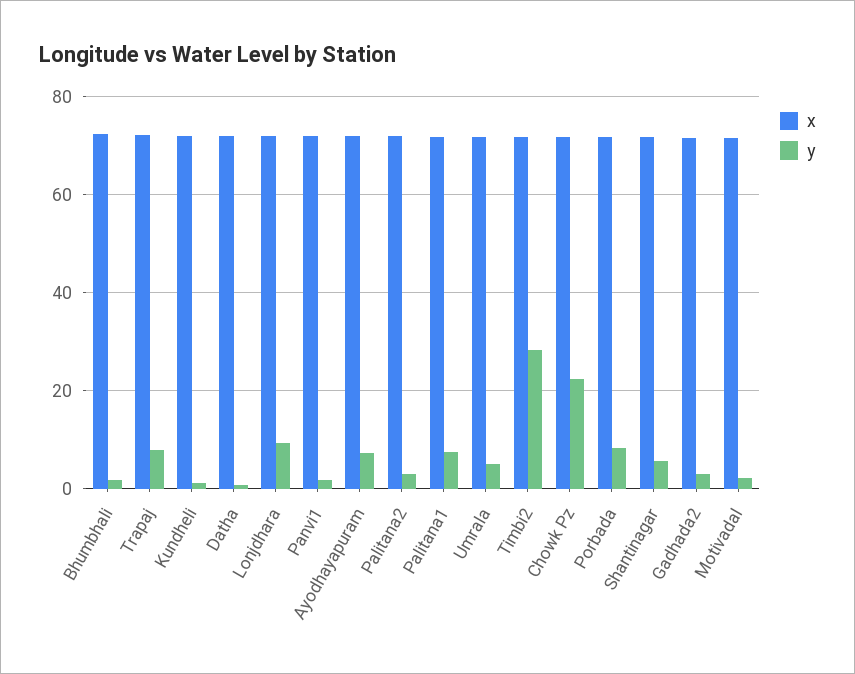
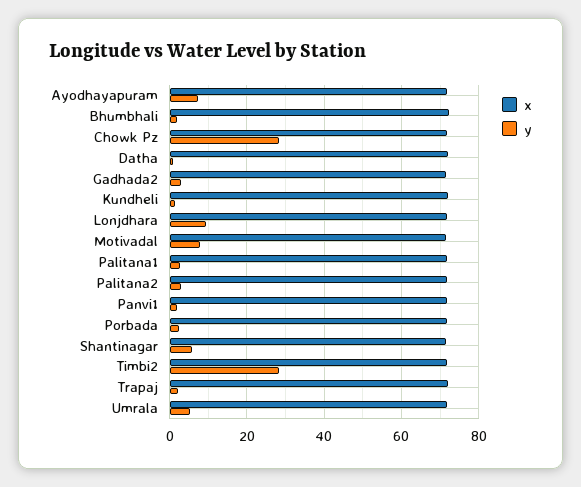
y, Trapaj: 8 -> 2
y, Palitana1: 8 -> 2
y, Chowk Pz: 22 -> 28
y, Porbada: 8 -> 2
y, Motivadal: 2 -> 8

